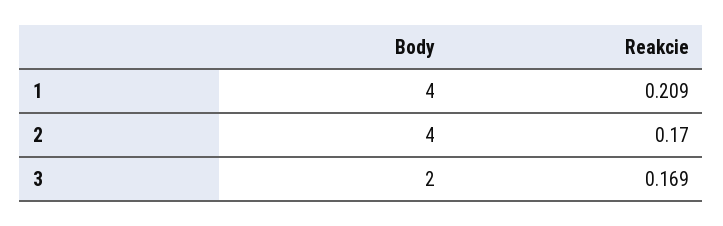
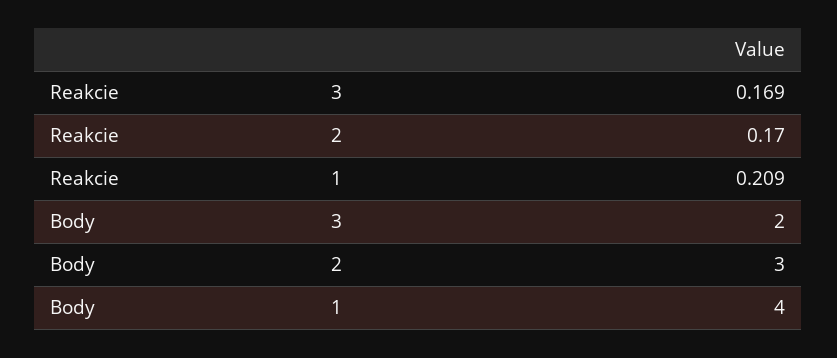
Body, 2: 4 -> 3

